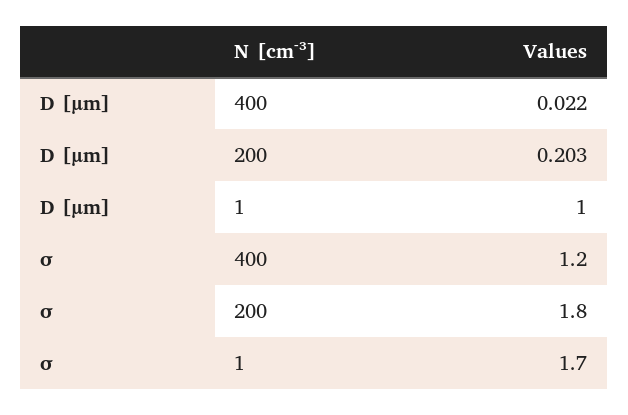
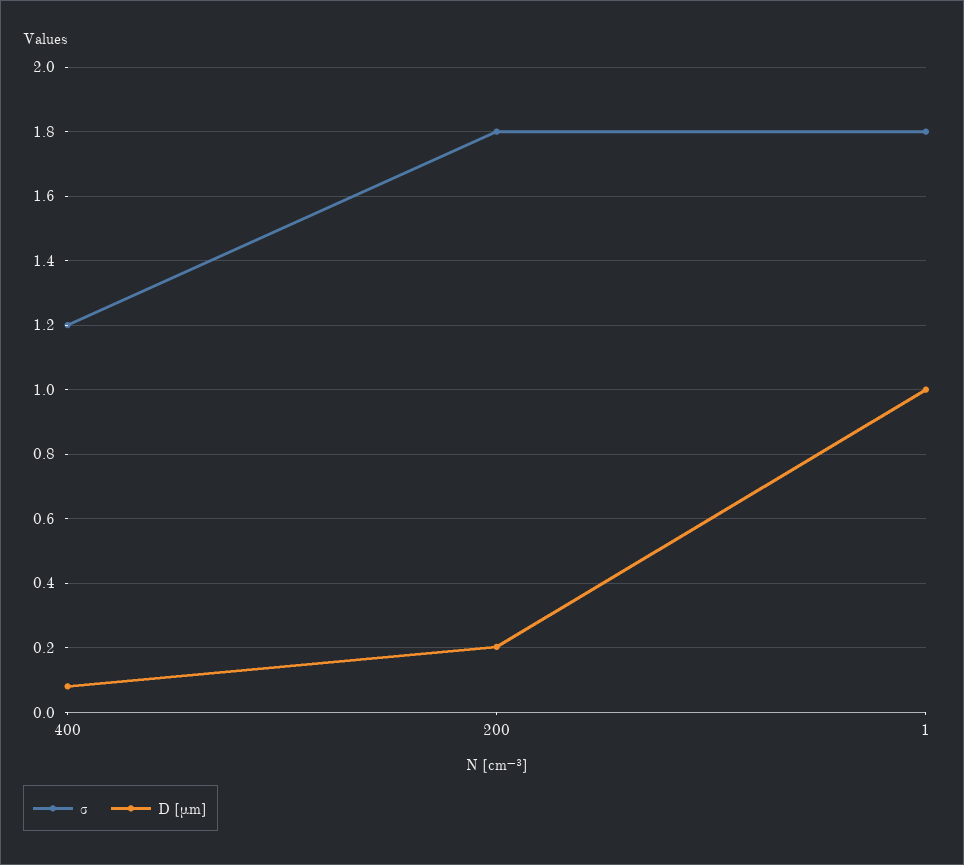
D [µm], 400: 0.022 -> 0.08
σ, 1: 1.7 -> 1.8

